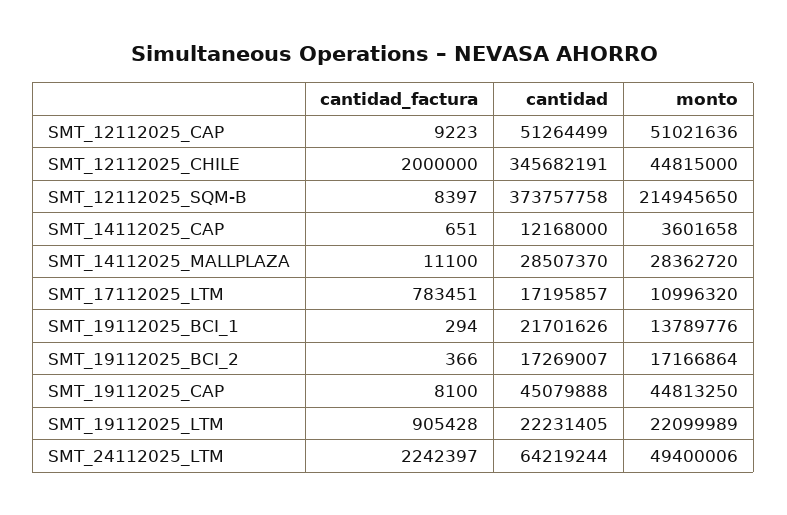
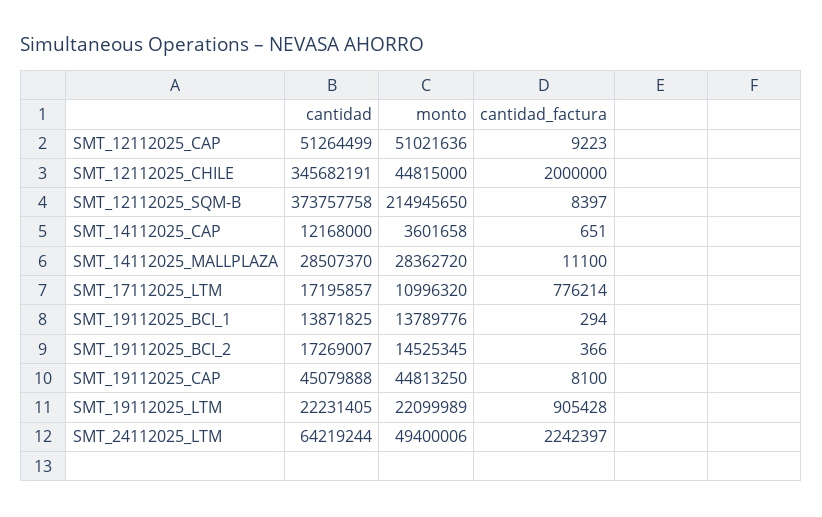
cantidad_factura, SMT_17112025_LTM: 783451 -> 776214
cantidad, SMT_19112025_BCI_1: 21701626 -> 13871825
monto, SMT_19112025_BCI_2: 17166864 -> 14525345

